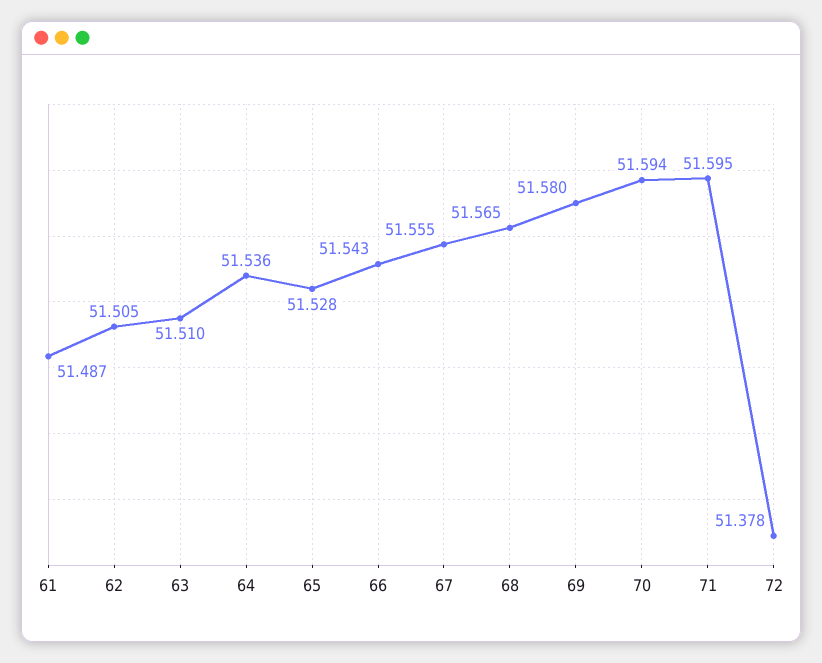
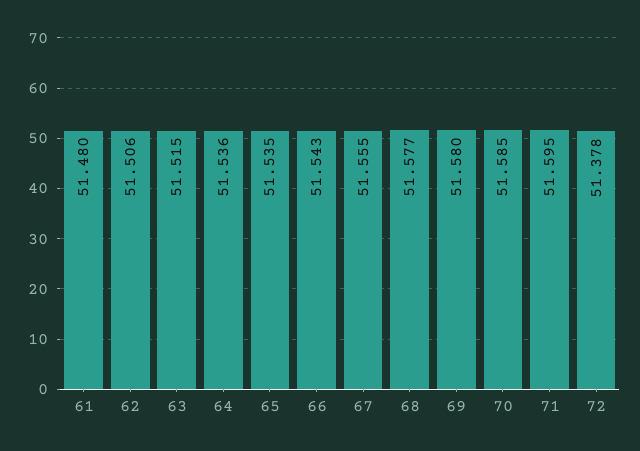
61: 51.487 -> 51.48
62: 51.505 -> 51.506
63: 51.51 -> 51.515
65: 51.528 -> 51.535
68: 51.565 -> 51.577
70: 51.594 -> 51.585

